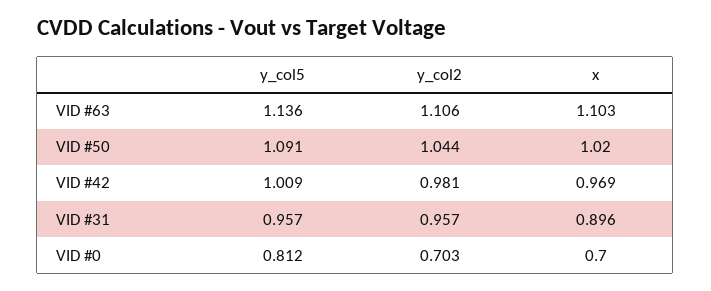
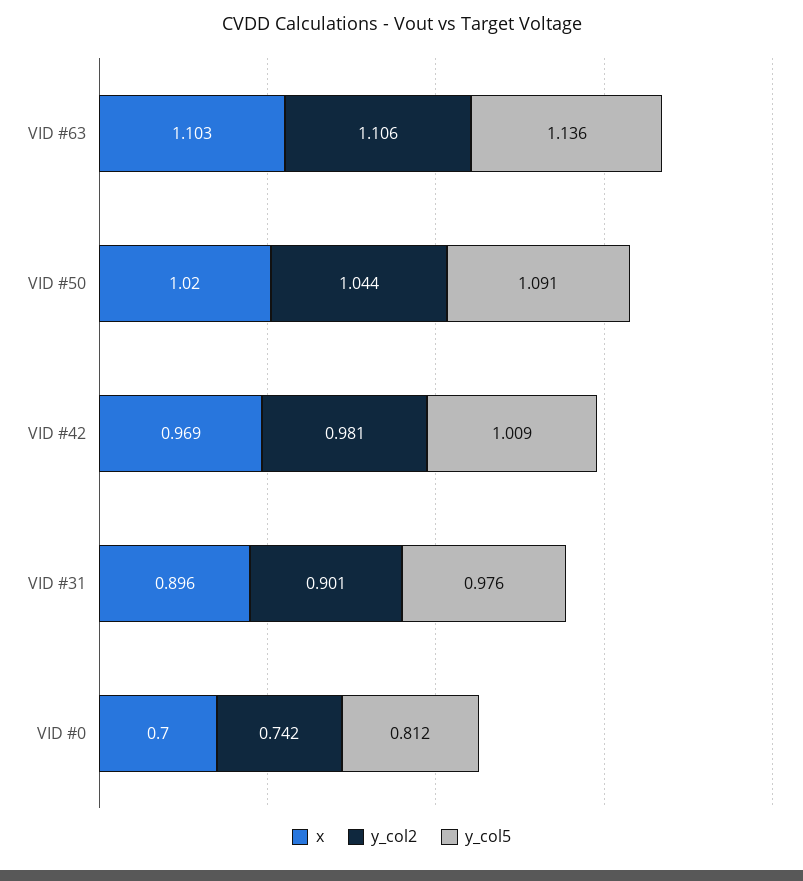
y_col5, VID #31: 0.957 -> 0.976
y_col2, VID #31: 0.957 -> 0.901
y_col2, VID #0: 0.703 -> 0.742

